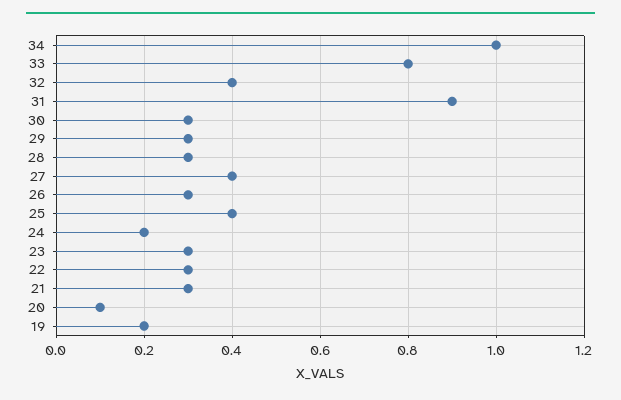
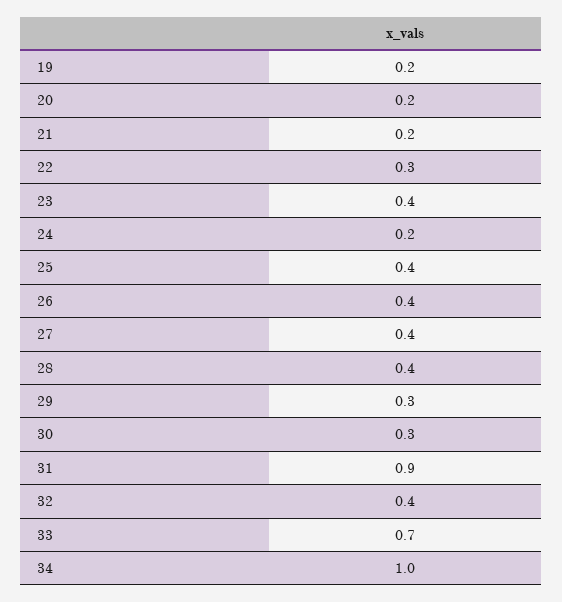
33: 0.8 -> 0.7
28: 0.3 -> 0.4
26: 0.3 -> 0.4
23: 0.3 -> 0.4
21: 0.3 -> 0.2
20: 0.1 -> 0.2

